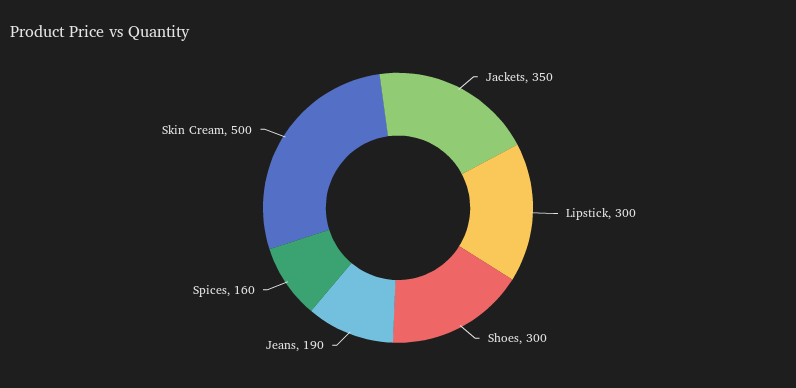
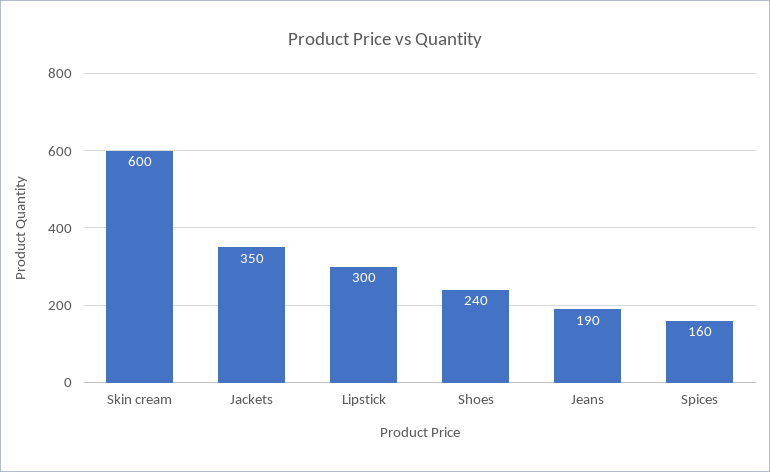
Shoes: 300 -> 240
Skin Cream: 500 -> 600

